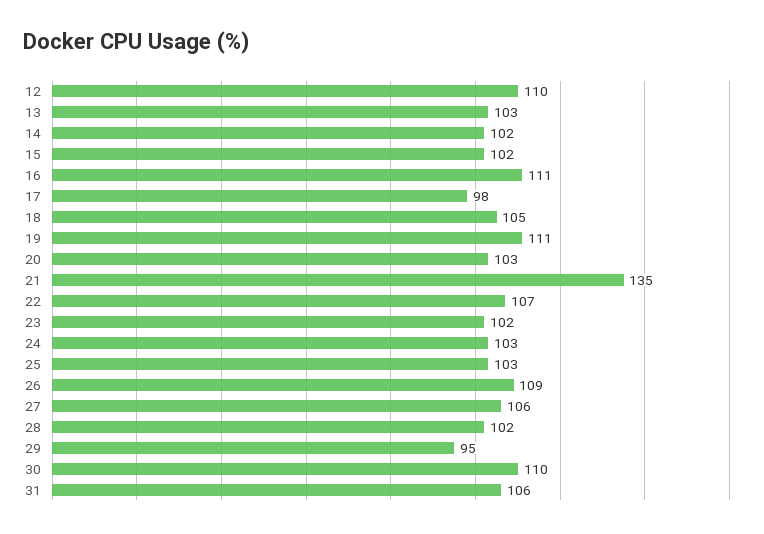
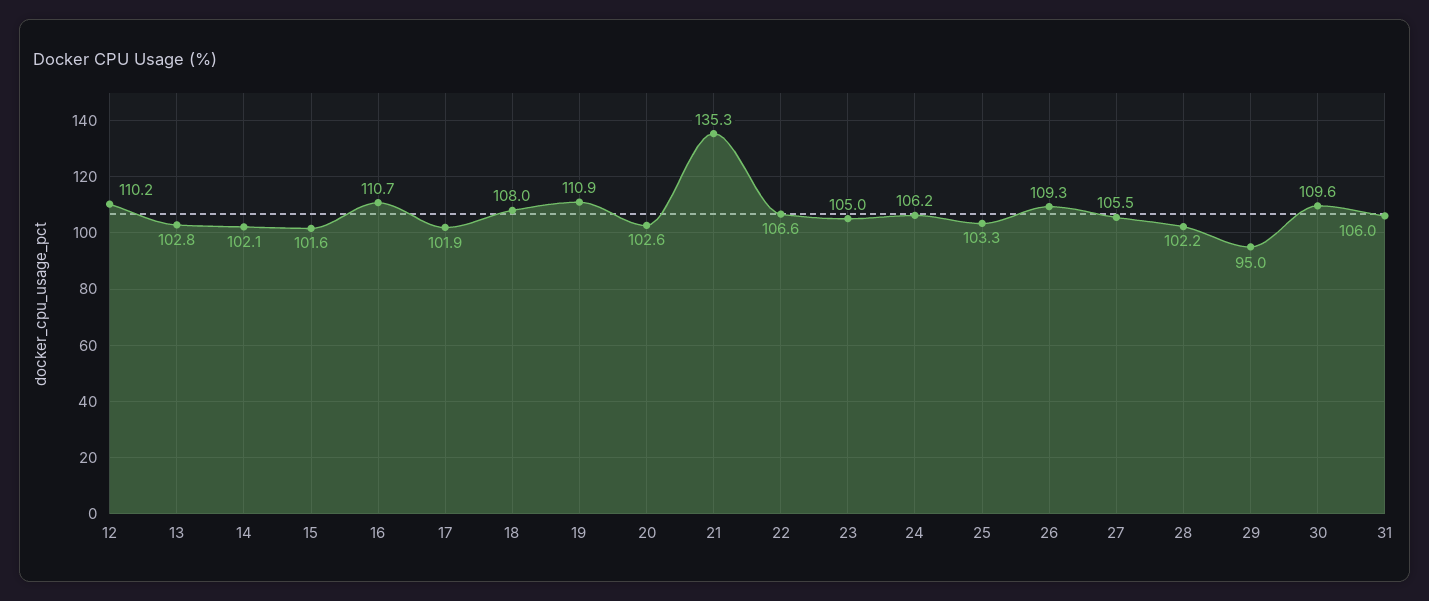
17: 98 -> 101.9
18: 105 -> 108
23: 102 -> 105
24: 103 -> 106.2

